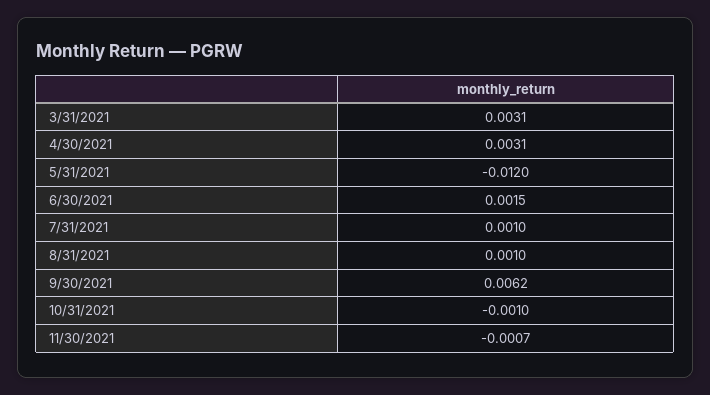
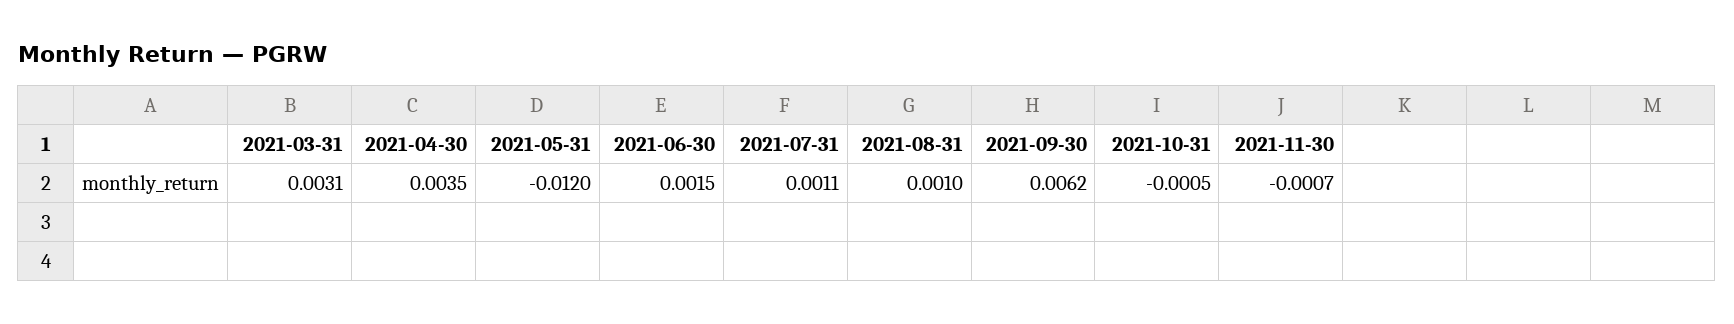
4/30/2021: 0.0031 -> 0.0035
7/31/2021: 0.001 -> 0.0011
10/31/2021: -0.001 -> -0.0005

